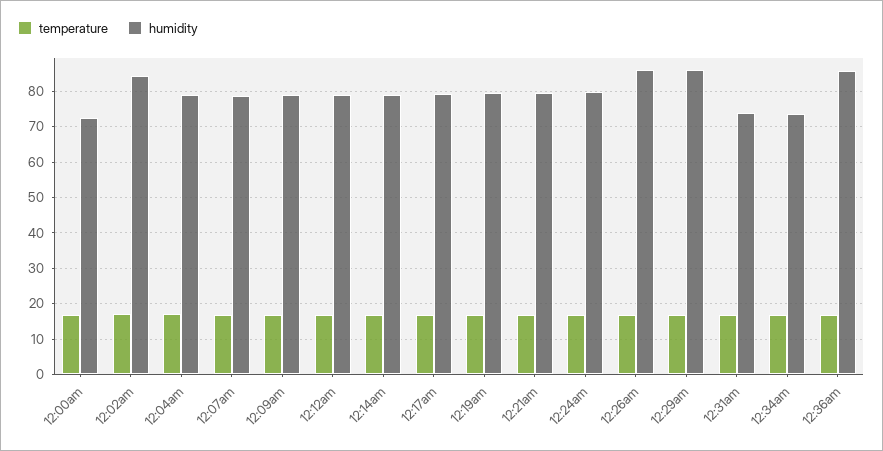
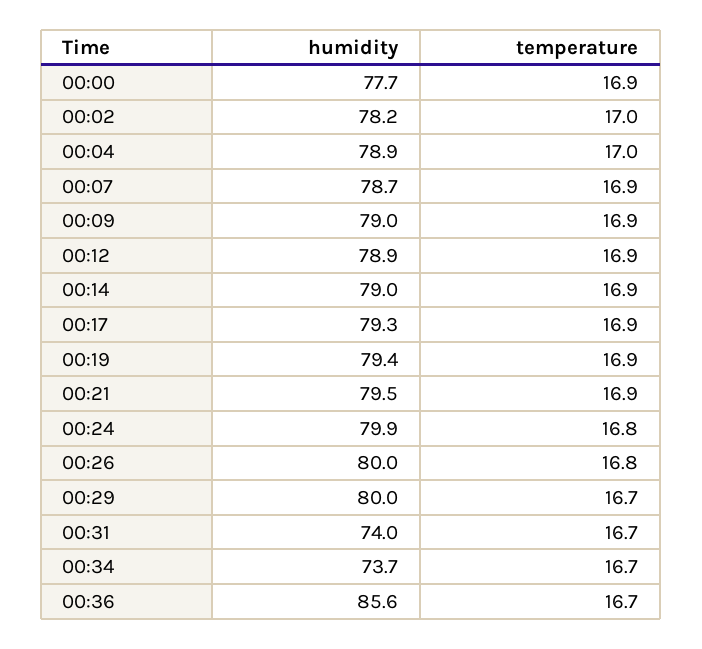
humidity, 12:00am: 72 -> 77.7
humidity, 12:02am: 84 -> 78.2
humidity, 12:26am: 86 -> 80
humidity, 12:29am: 86 -> 80

